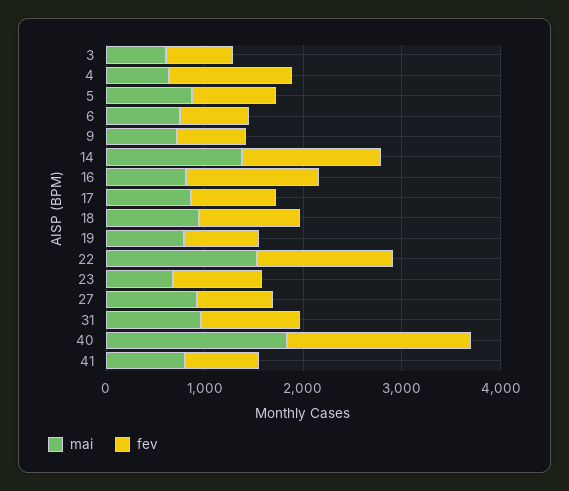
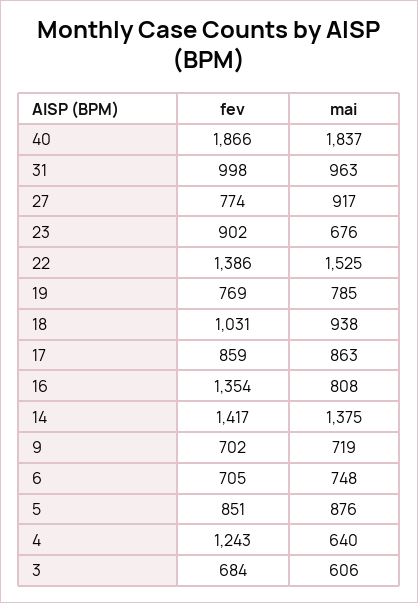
mai, 41: 800 -> none
fev, 41: 800 -> none

